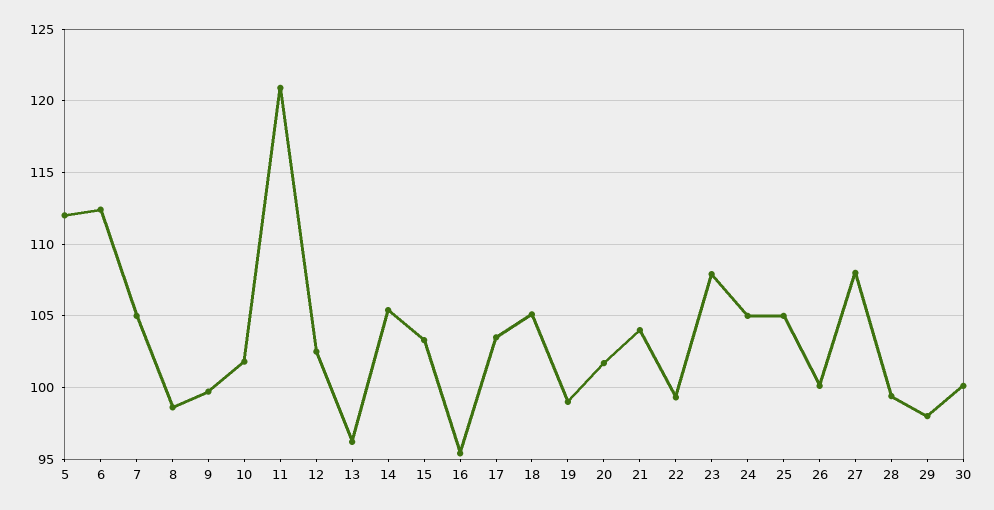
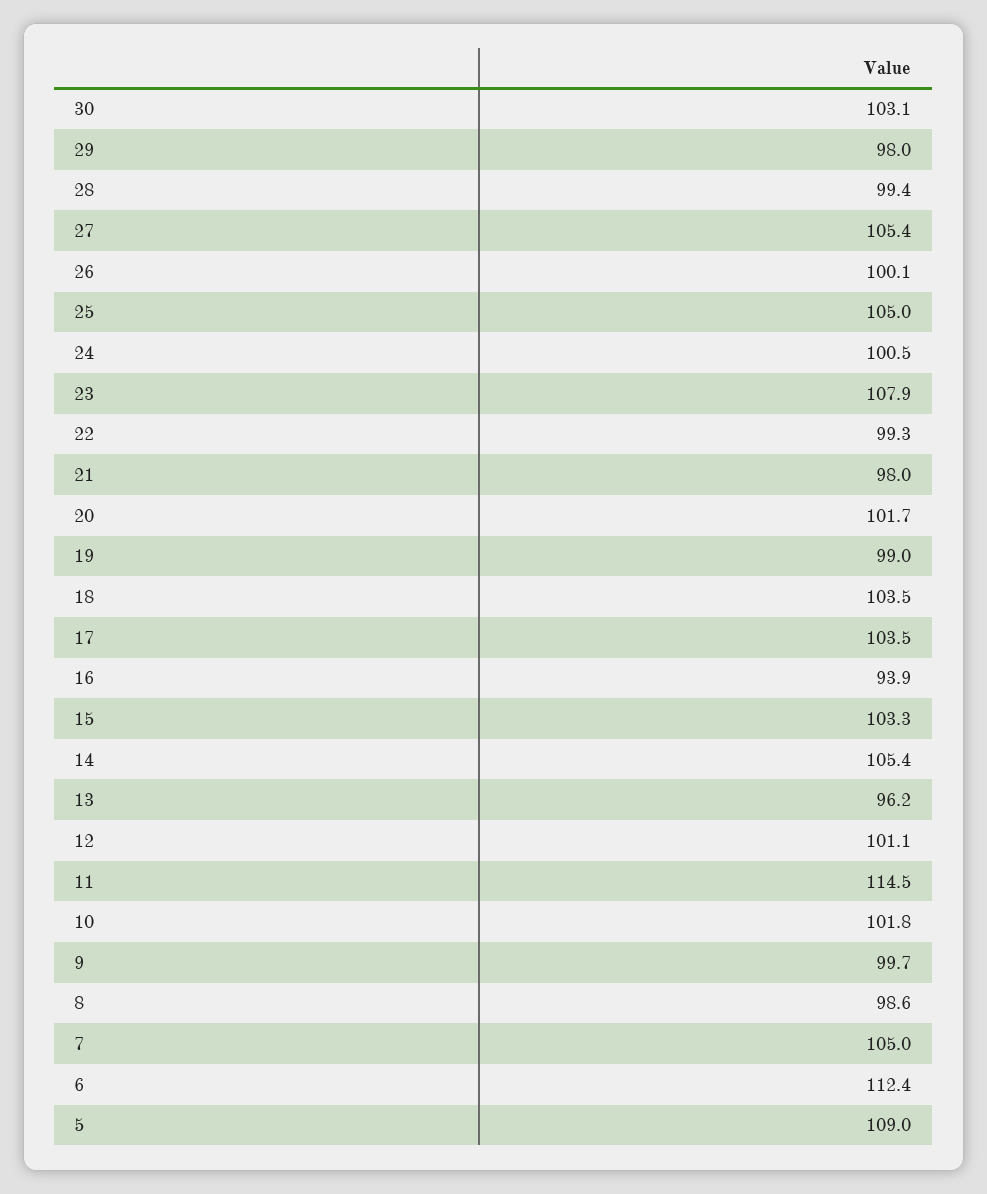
5: 112 -> 109
11: 121 -> 114.5
12: 102.5 -> 101.1
16: 95.5 -> 93.9
18: 105 -> 103.5
21: 104 -> 98
24: 105 -> 100.5
27: 108 -> 105.4
30: 100 -> 103.1

